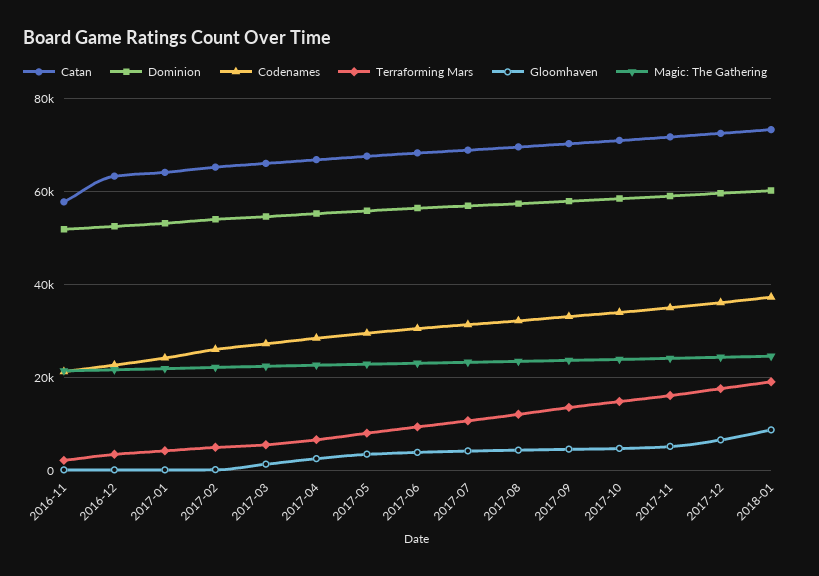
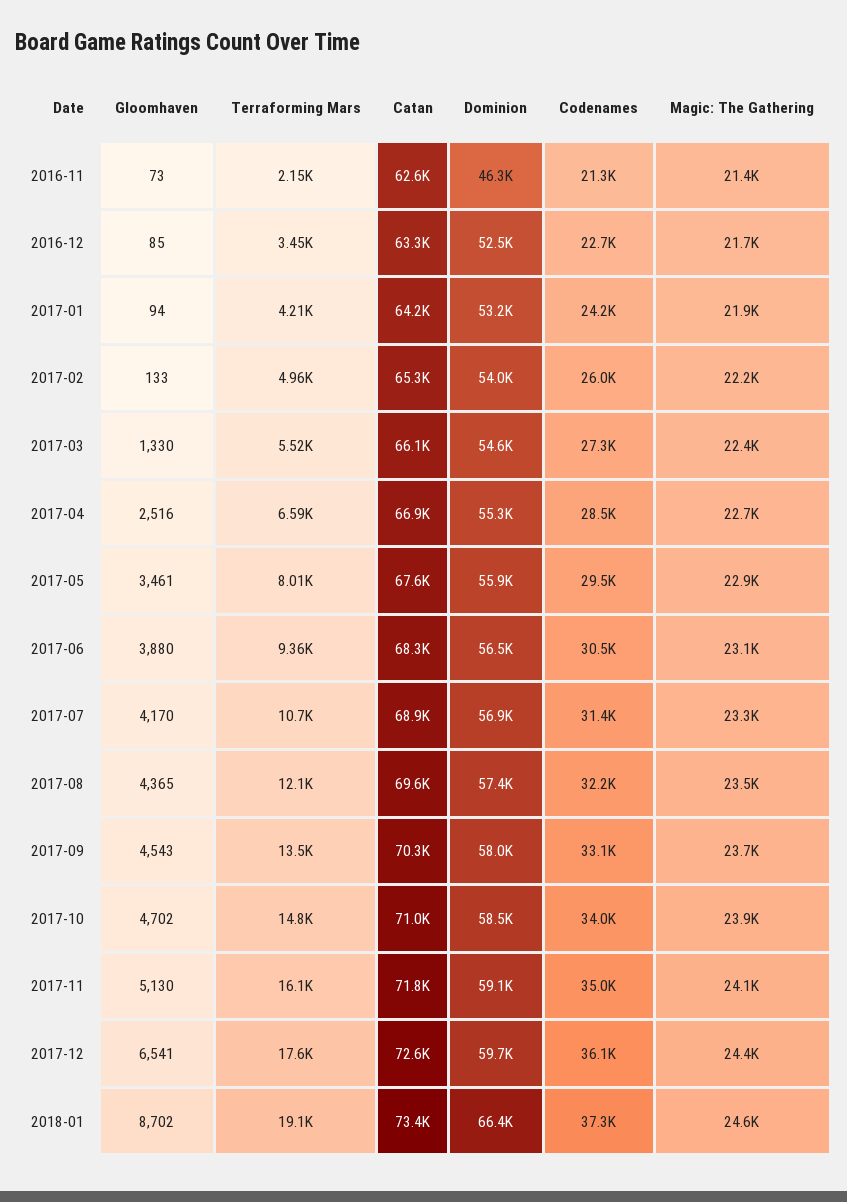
Catan, 2016-11: 58000 -> 62600
Dominion, 2016-11: 52000 -> 46300
Dominion, 2018-01: 60000 -> 66400

